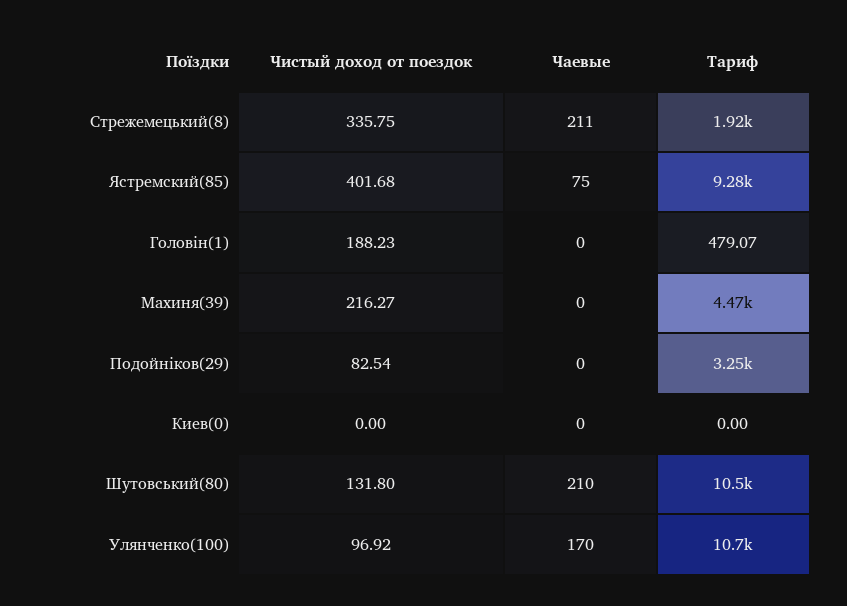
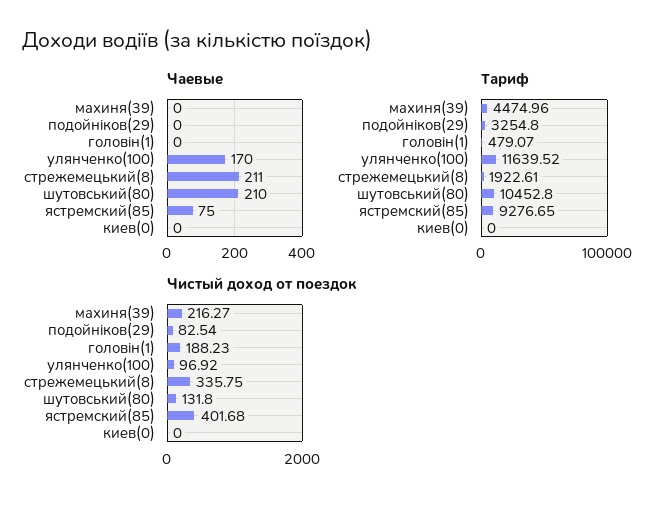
Тариф, Улянченко(100): 10700 -> 11639.52

